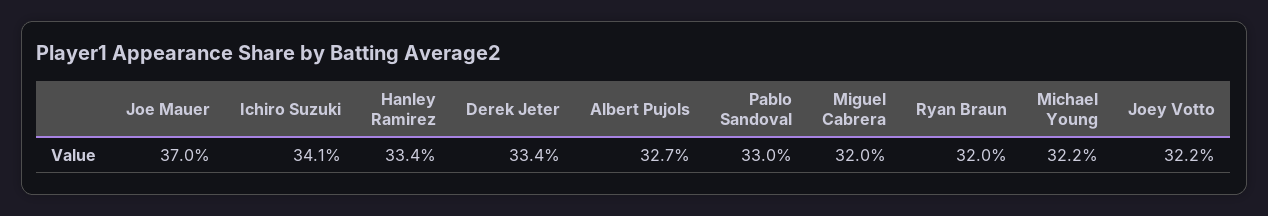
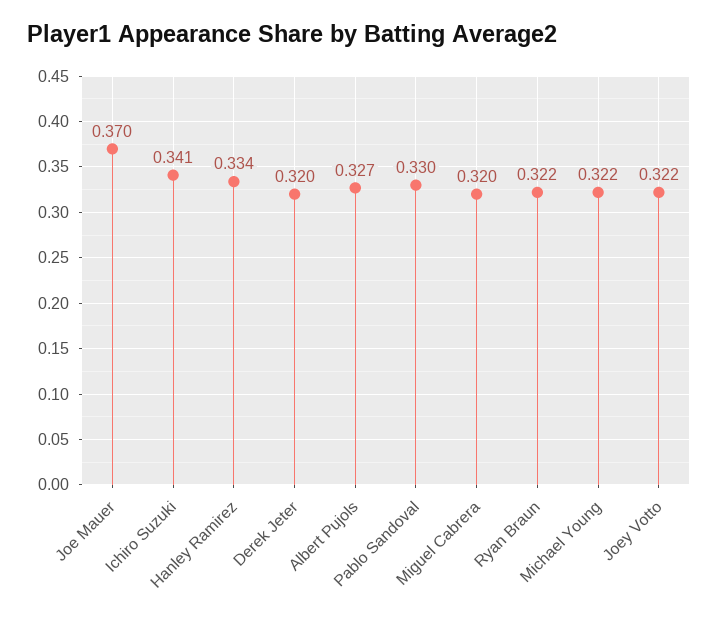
Derek Jeter: 0.334 -> 0.32
Ryan Braun: 0.32 -> 0.322

